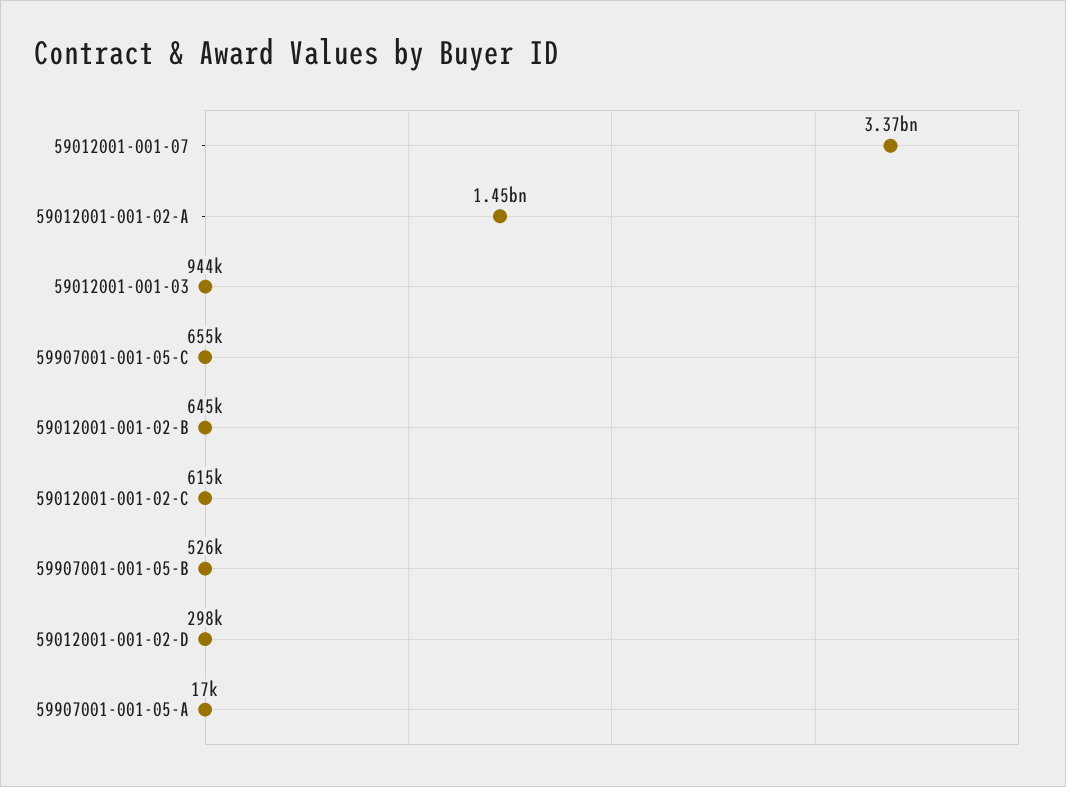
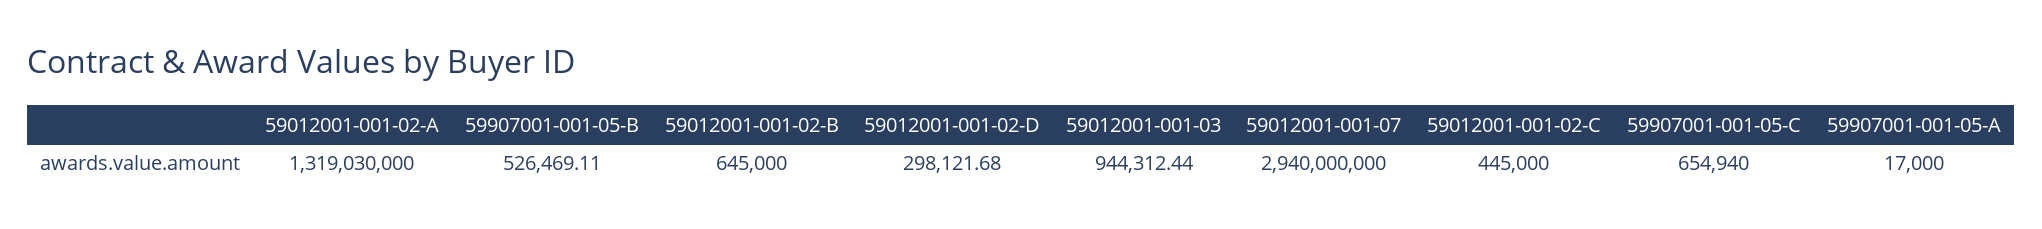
59012001-001-07: 3370000000 -> 2940000000
59012001-001-02-A: 1450000000 -> 1319030000
59012001-001-02-C: 615000 -> 445000

